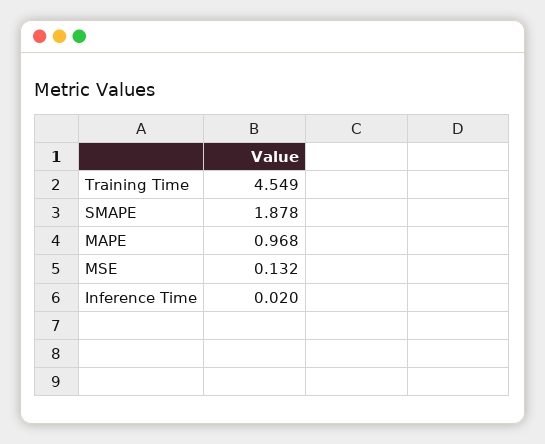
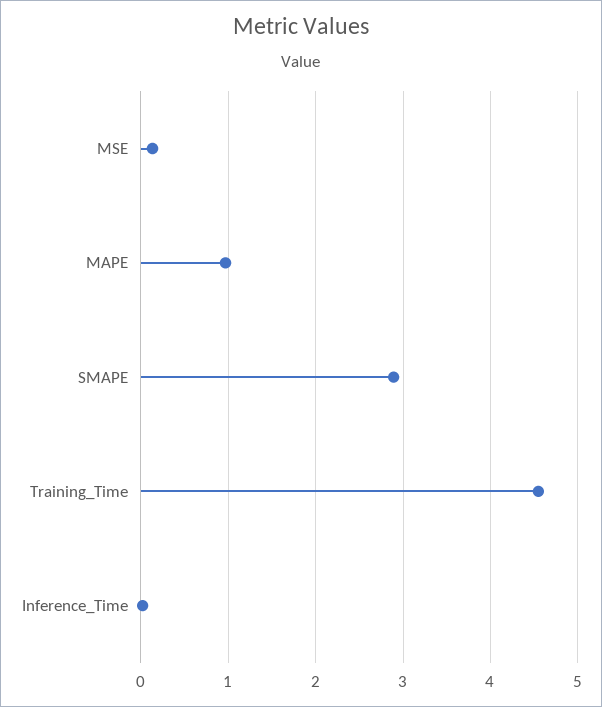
SMAPE: 1.878 -> 2.9

